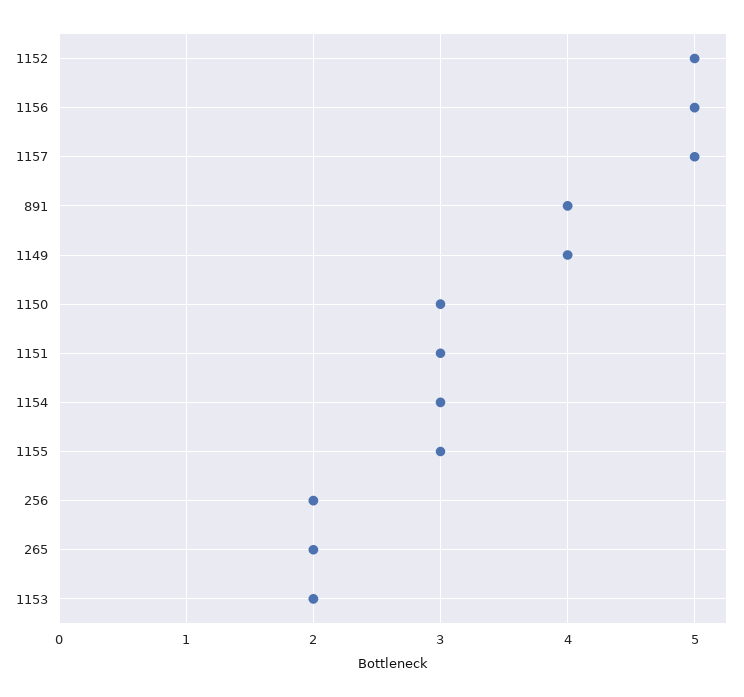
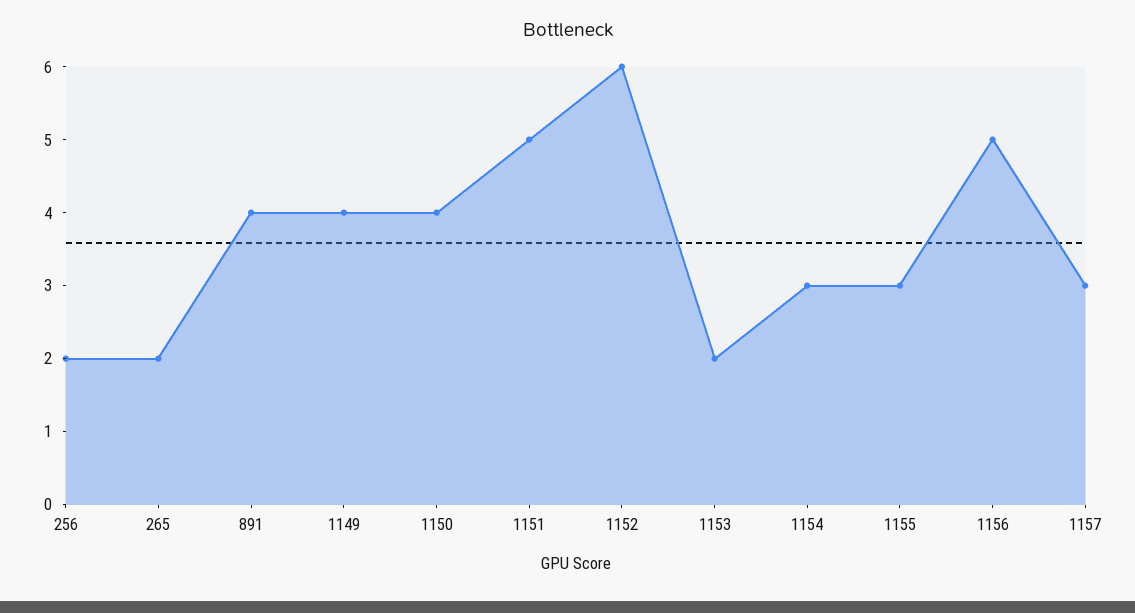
1152: 5 -> 6
1157: 5 -> 3
1150: 3 -> 4
1151: 3 -> 5

